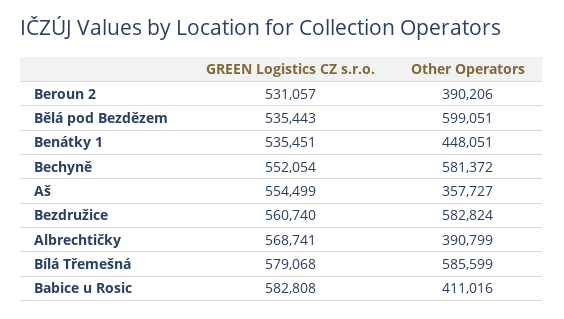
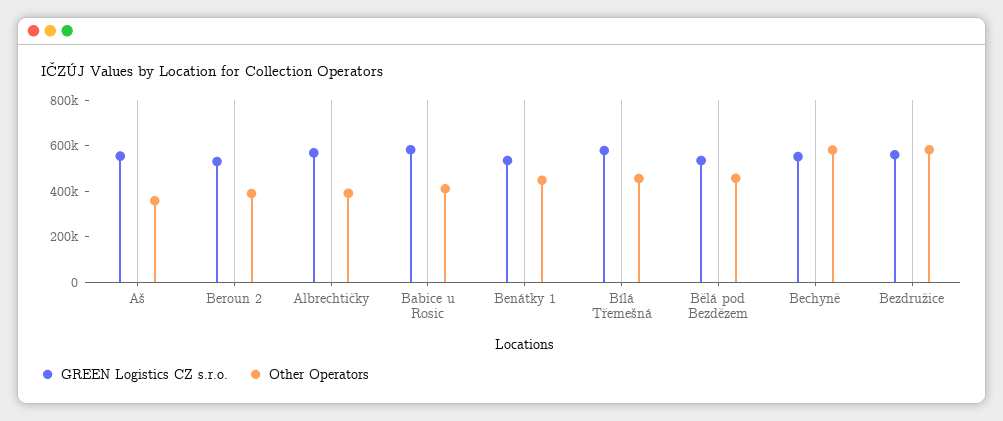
Other Operators, Bělá pod Bezdězem: 599051 -> 450000
Other Operators, Bílá Třemešná: 585599 -> 450000

